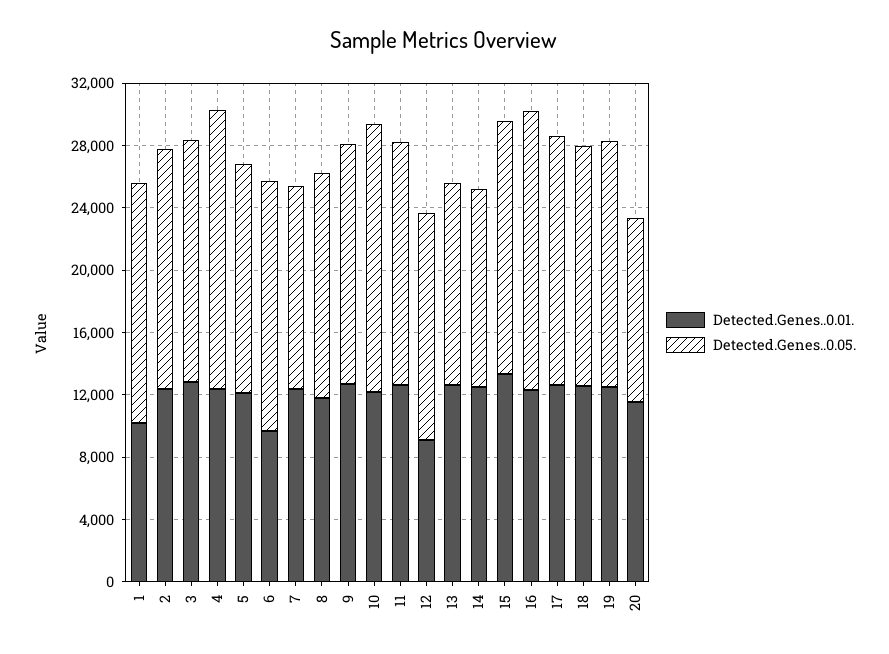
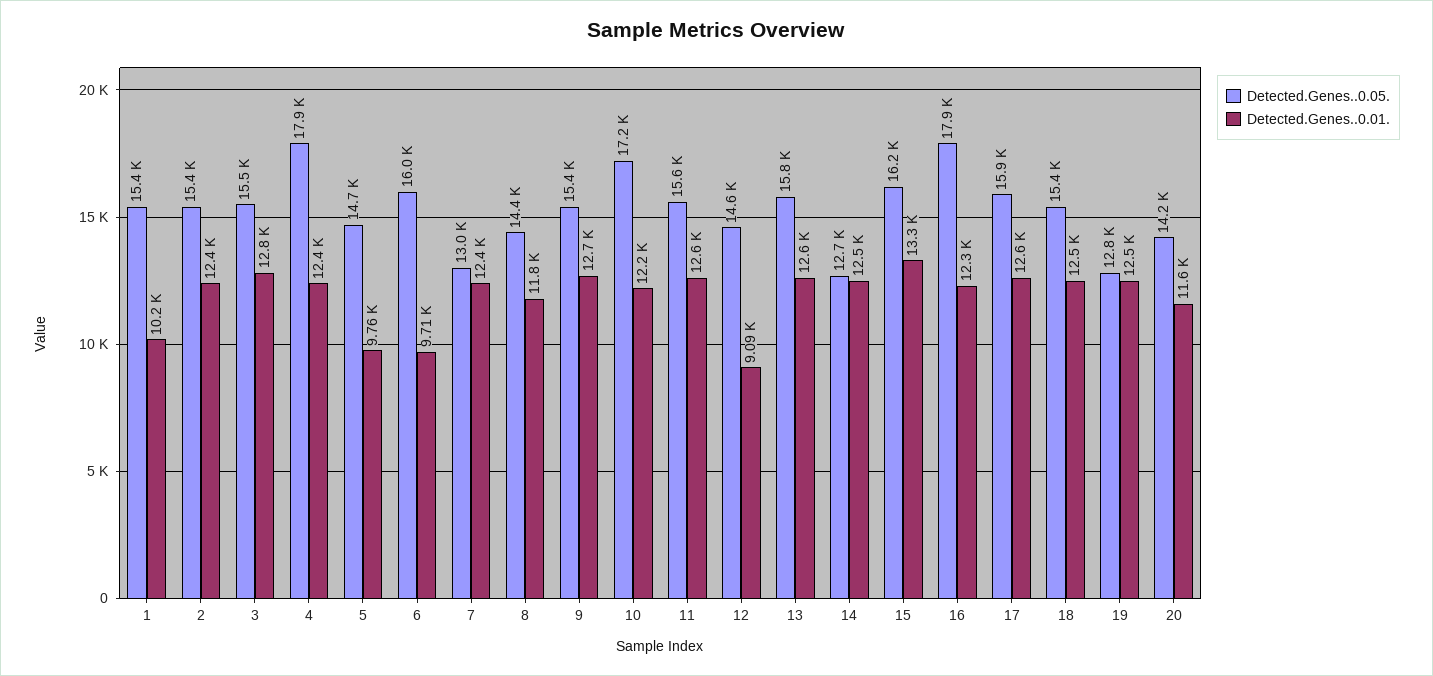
Detected.Genes..0.01., 5: 12000 -> 9760
Detected.Genes..0.05., 13: 13000 -> 15800
Detected.Genes..0.05., 19: 16000 -> 12800
Detected.Genes..0.05., 20: 12000 -> 14200

